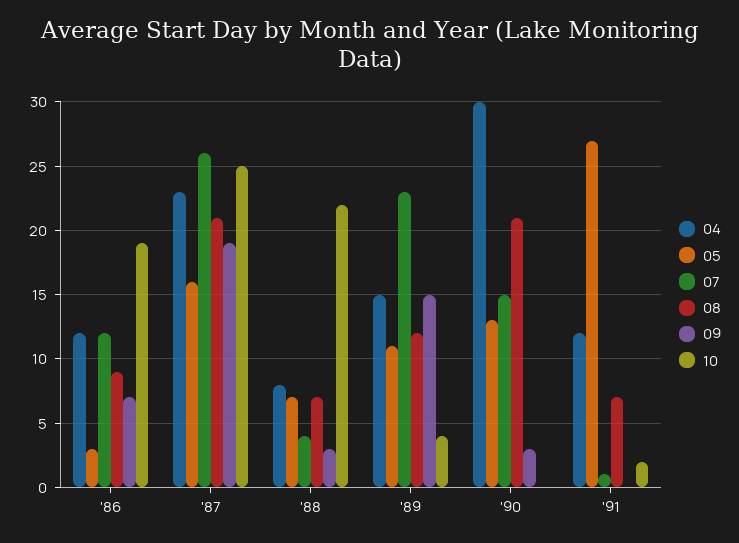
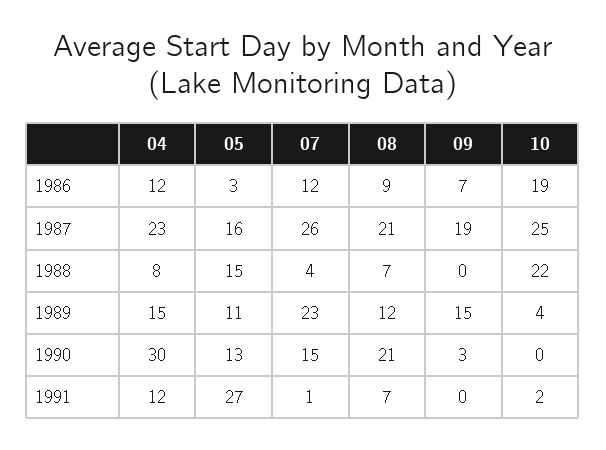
05, '88: 7 -> 15
09, '88: 3 -> 0

